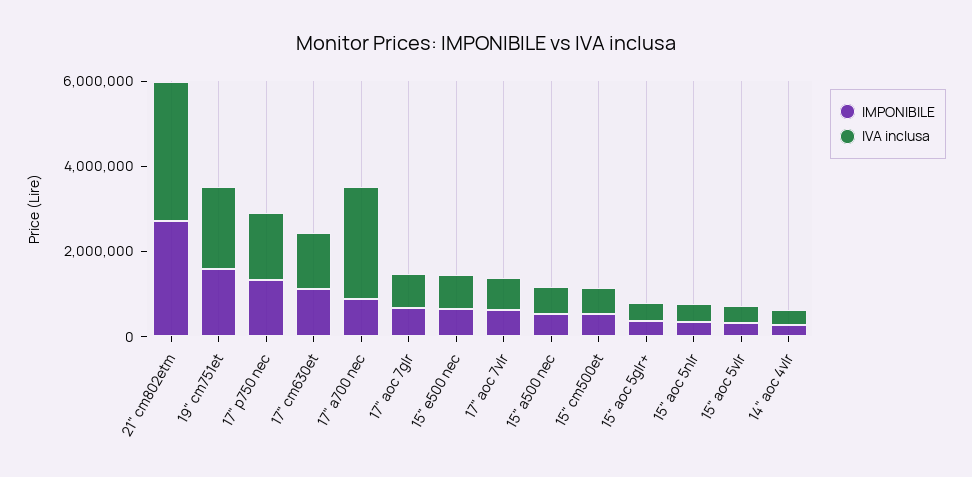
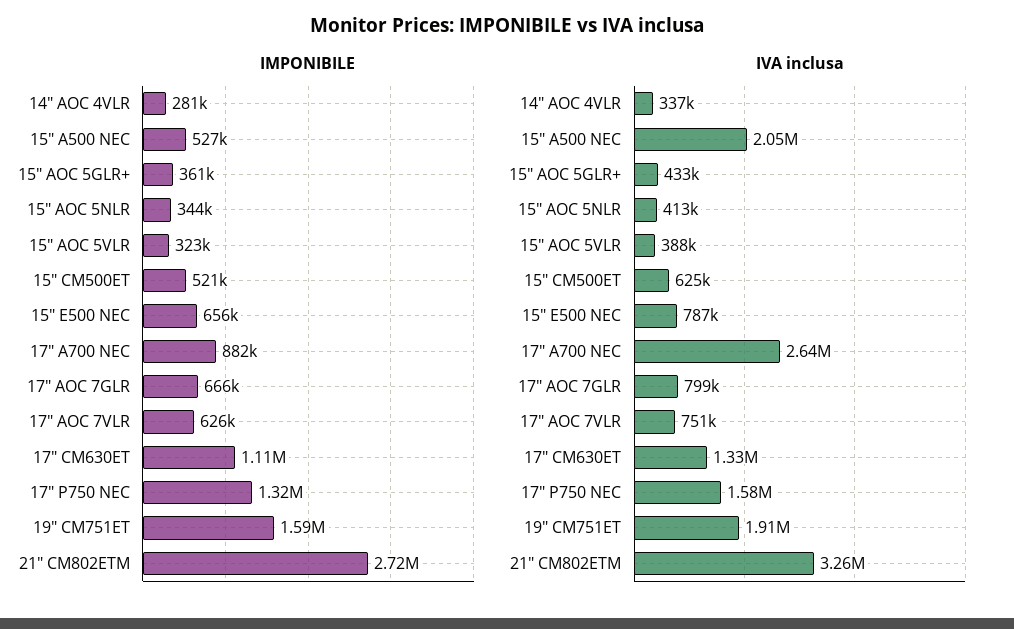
IVA inclusa, 15" a500 nec: 500000 -> 2050000

